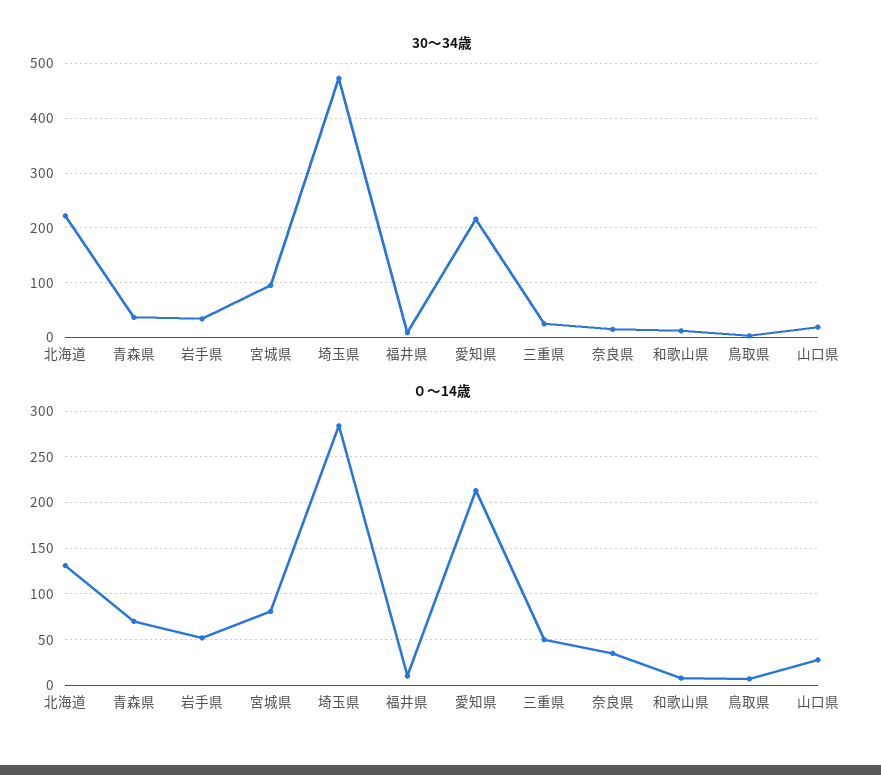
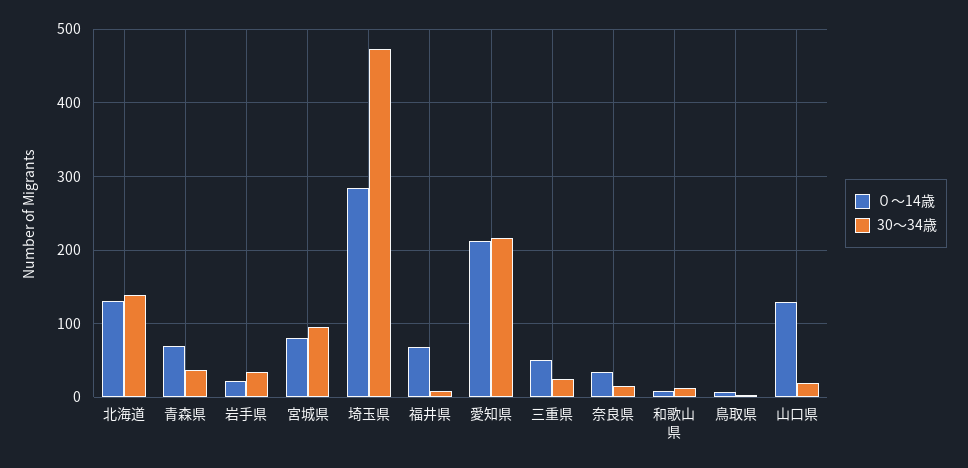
30～34歳, 北海道: 220 -> 140
０～14歳, 岩手県: 50 -> 20
０～14歳, 福井県: 10 -> 70
０～14歳, 山口県: 30 -> 130

